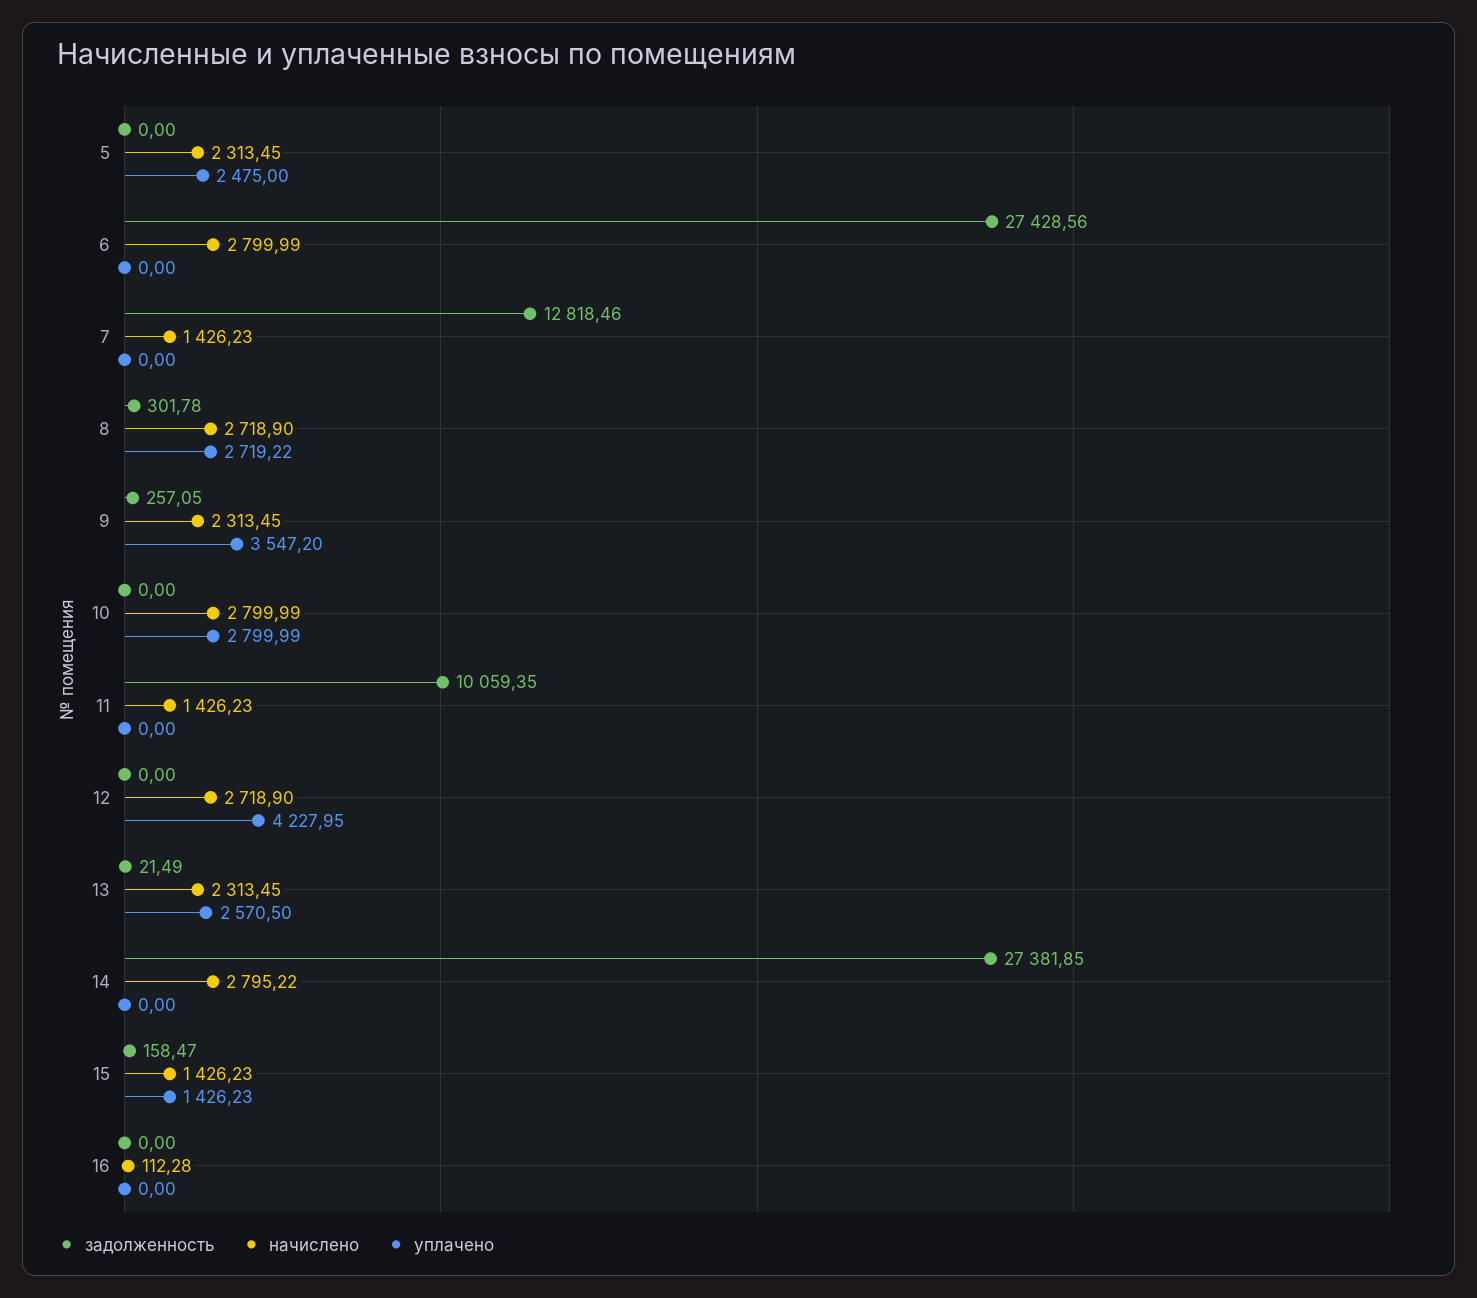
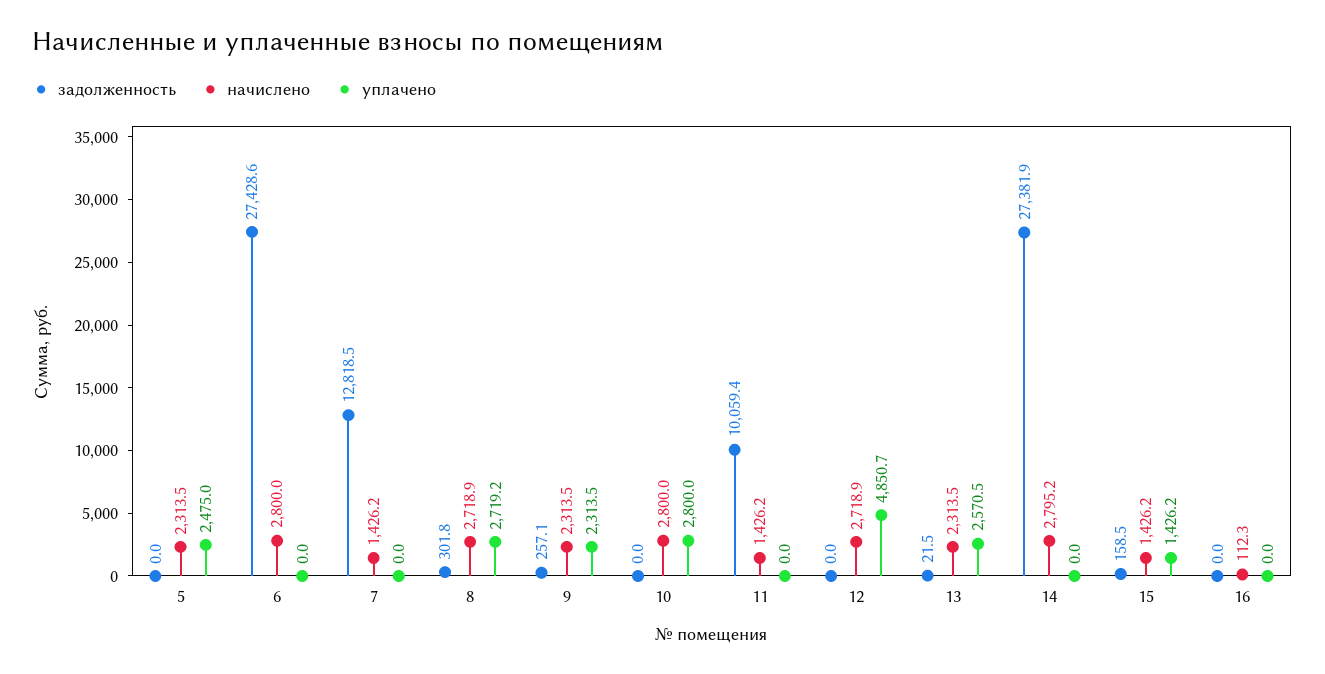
уплачено, 9: 3547.2 -> 2313.5
уплачено, 12: 4227.95 -> 4850.7

